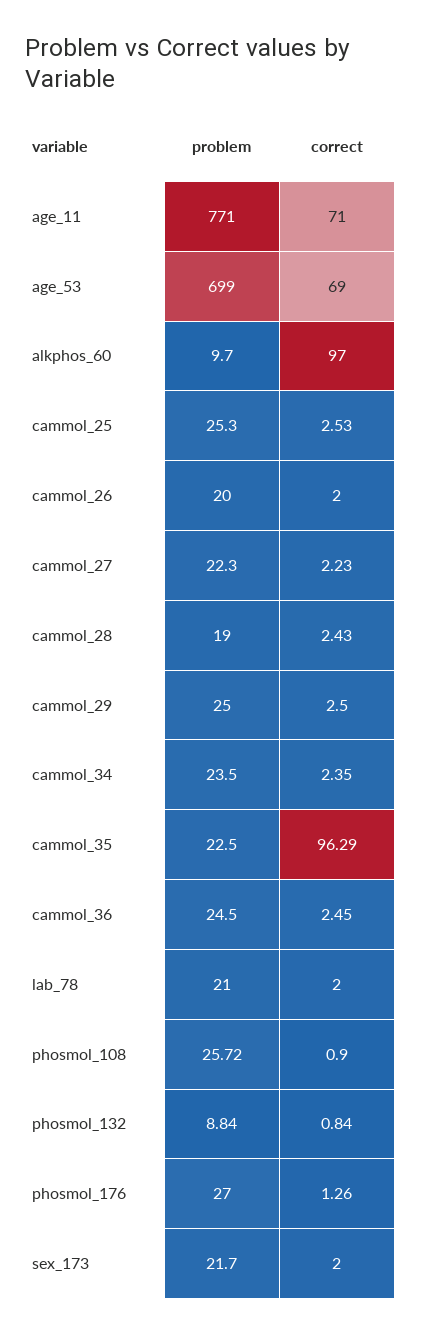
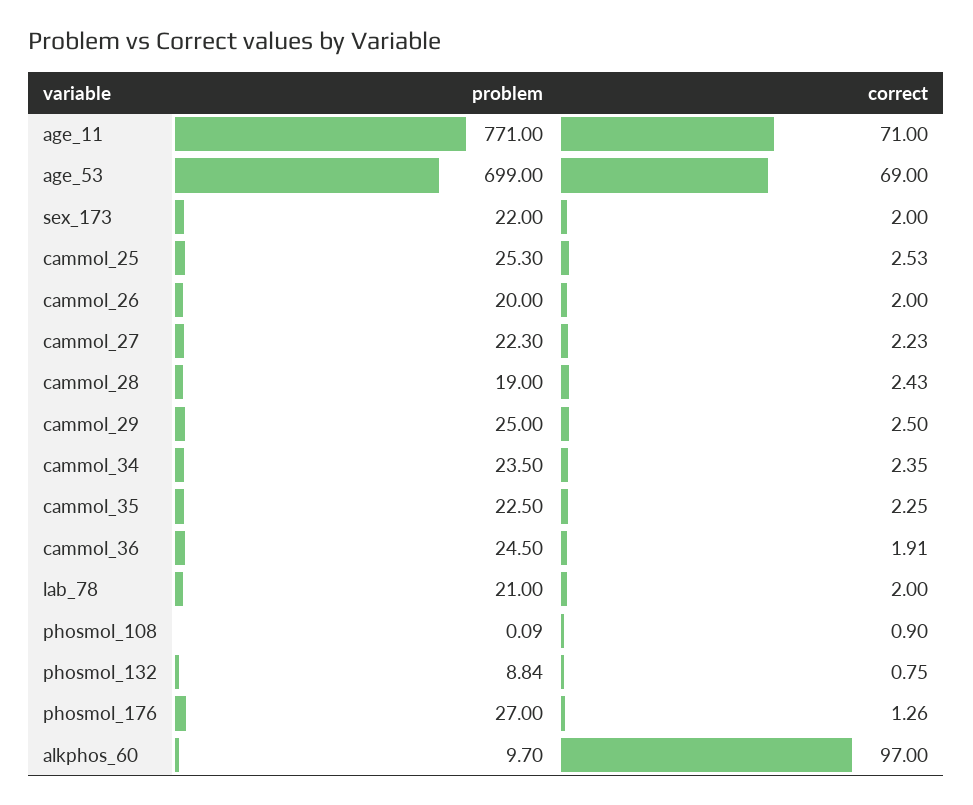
correct, cammol_35: 96.29 -> 2.25
correct, cammol_36: 2.45 -> 1.91
problem, phosmol_108: 25.72 -> 0.09
correct, phosmol_132: 0.84 -> 0.75
problem, sex_173: 21.7 -> 22

